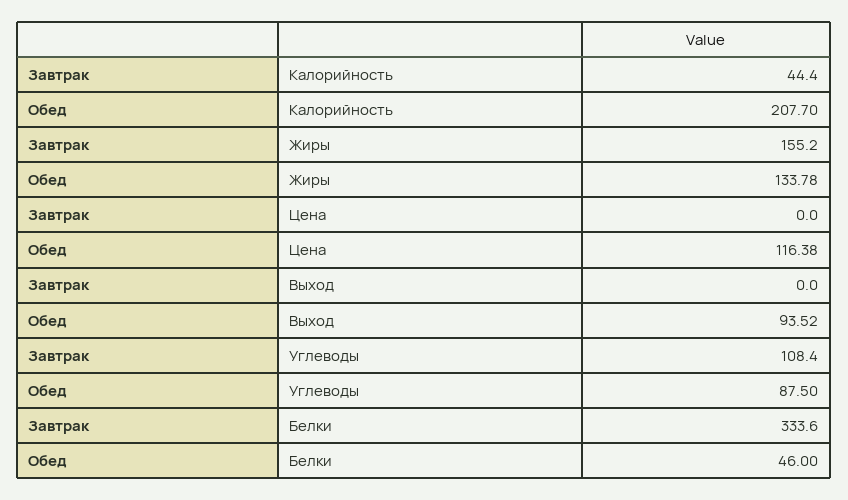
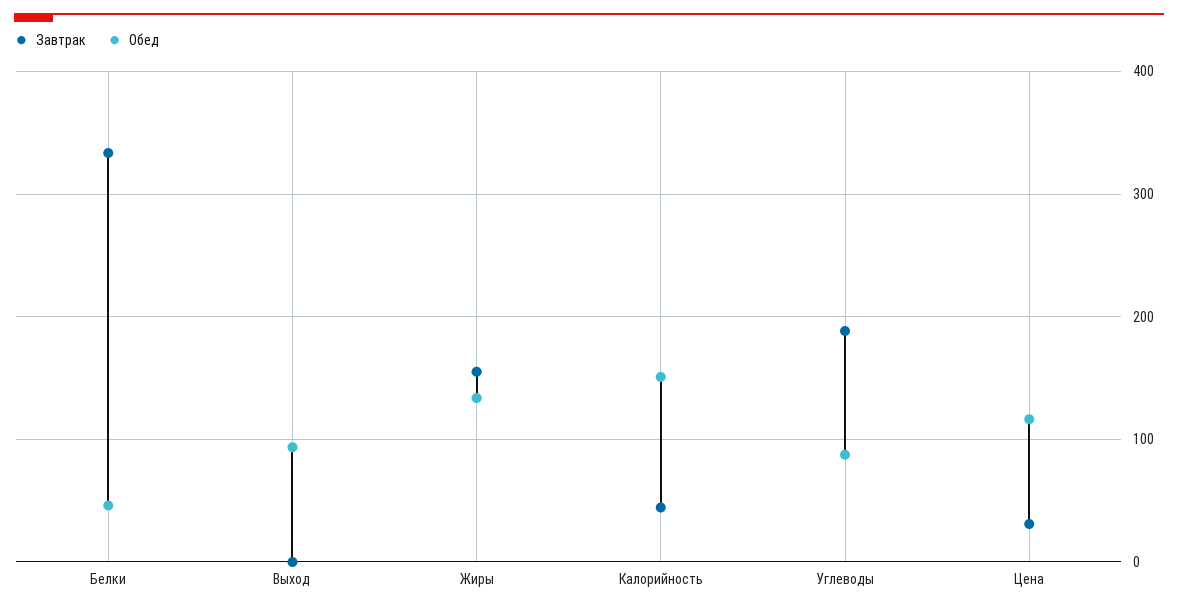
Обед, Калорийность: 207.7 -> 150
Завтрак, Цена: 0 -> 30
Завтрак, Углеводы: 108.4 -> 190

